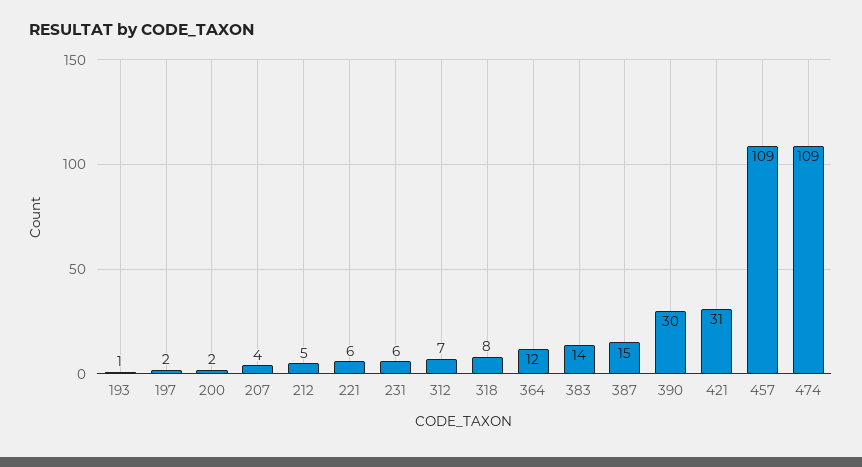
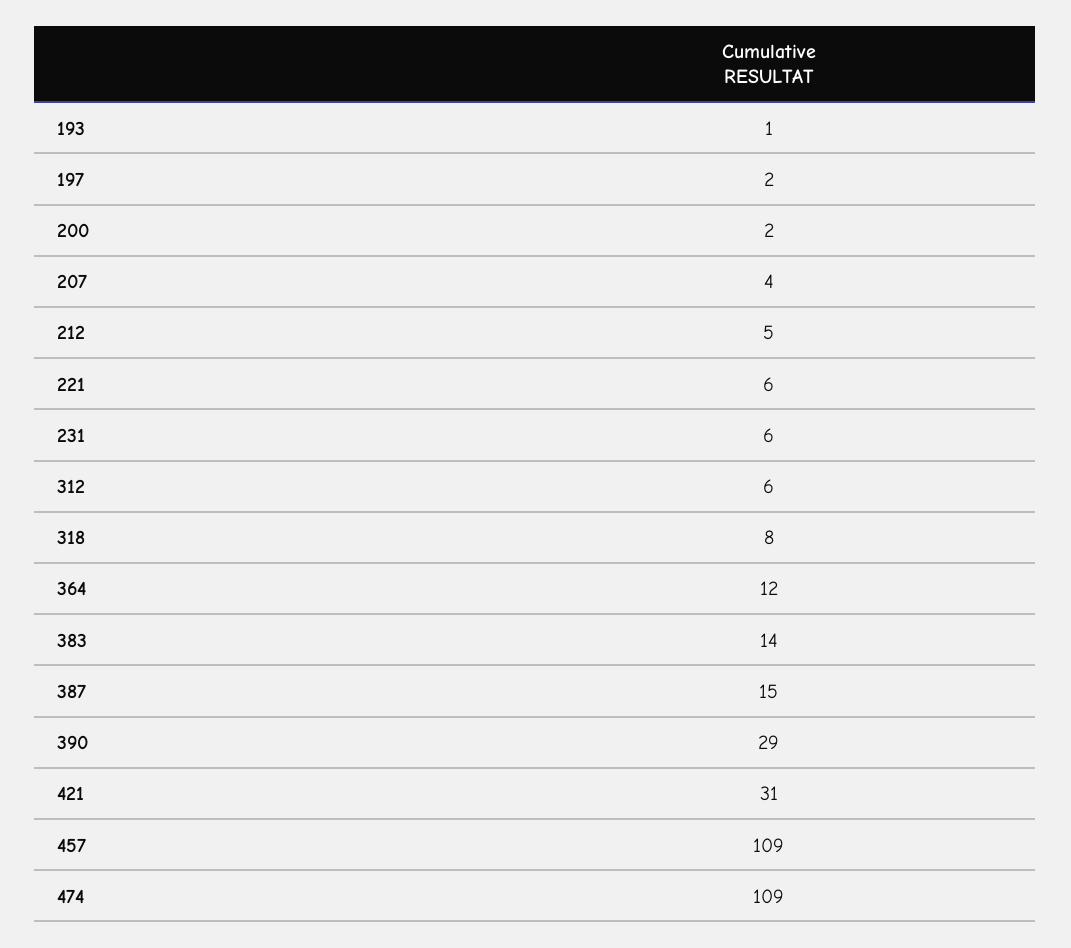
312: 7 -> 6
390: 30 -> 29

